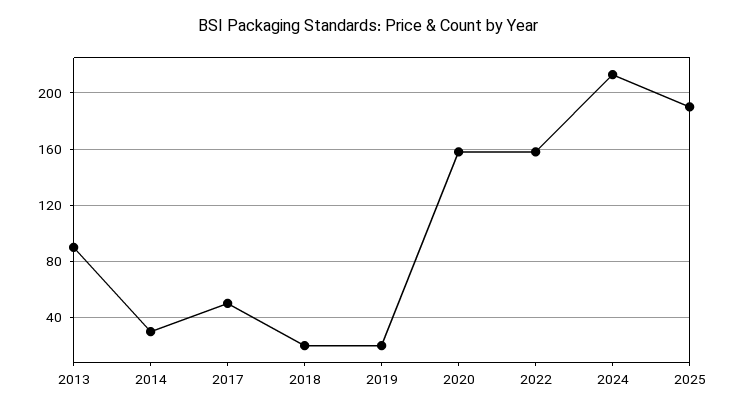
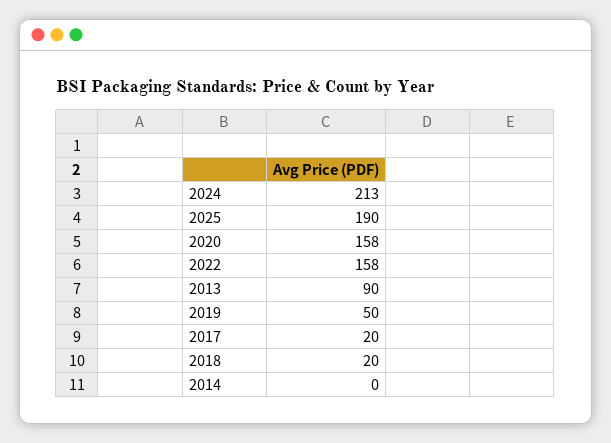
2014: 30 -> 0
2017: 50 -> 20
2019: 20 -> 50

